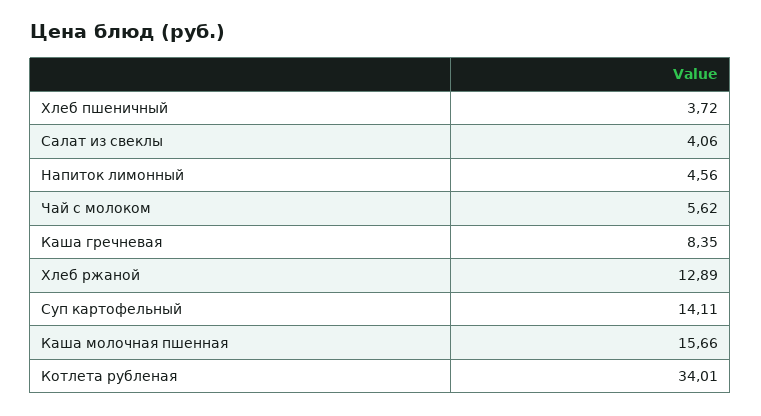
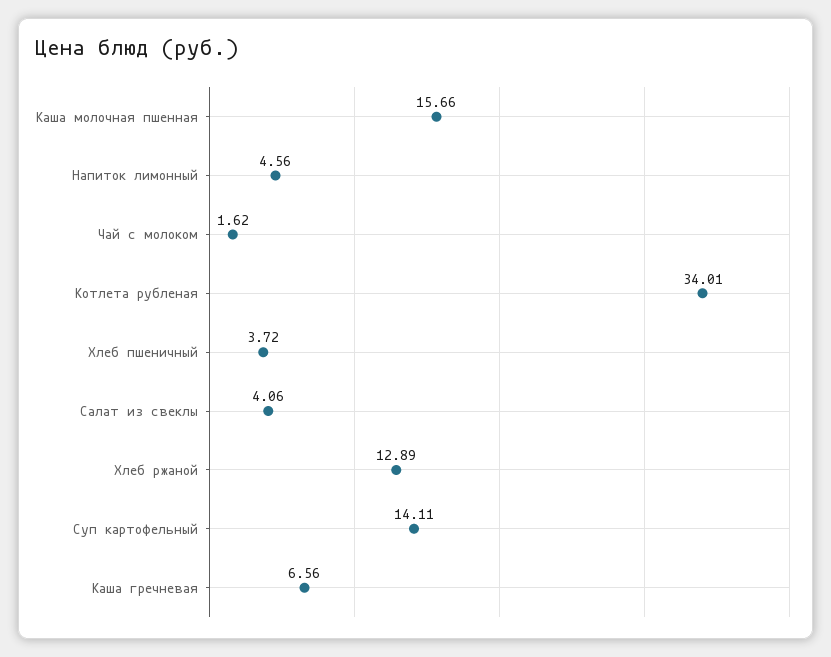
Чай с молоком: 5.62 -> 1.62
Каша гречневая: 8.35 -> 6.56

